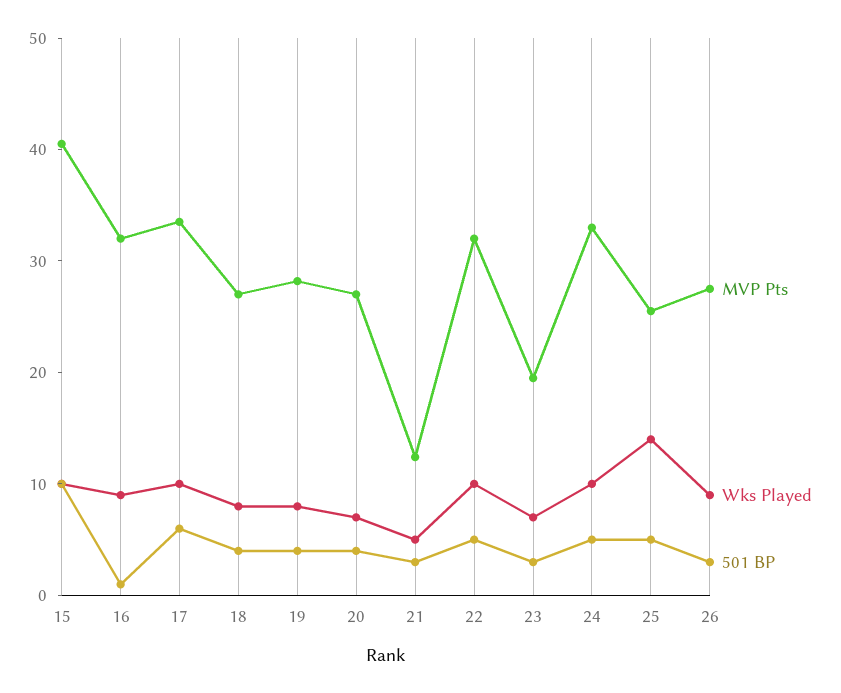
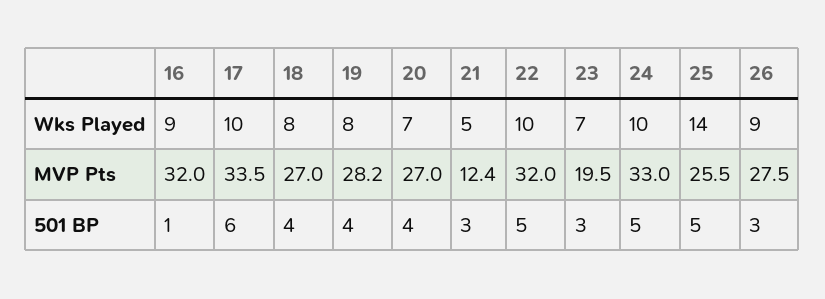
MVP Pts, 15: 40 -> none
Wks Played, 15: 10 -> none
501 BP, 15: 10 -> none

